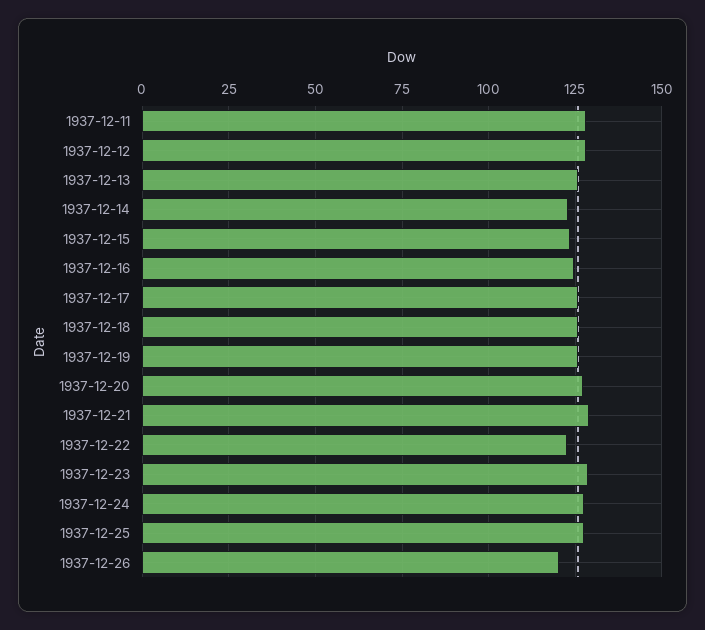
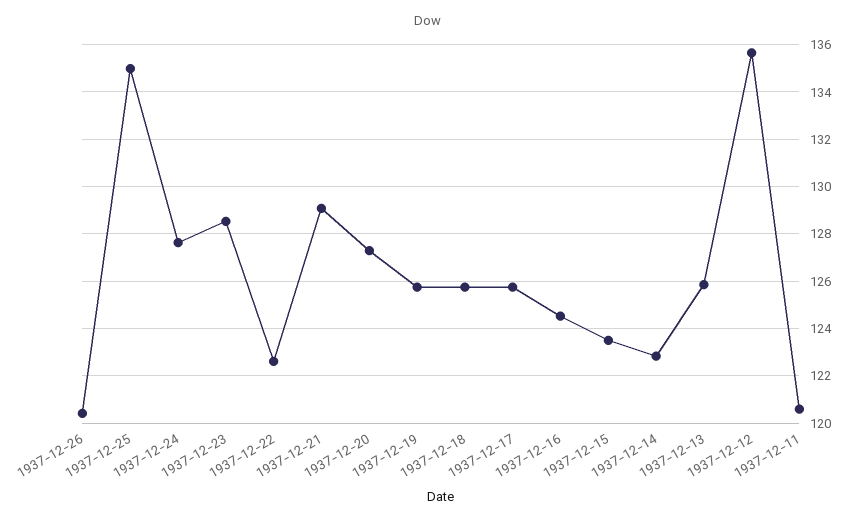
1937-12-11: 127.5 -> 120.5
1937-12-12: 127.5 -> 135.5
1937-12-25: 127.5 -> 135

